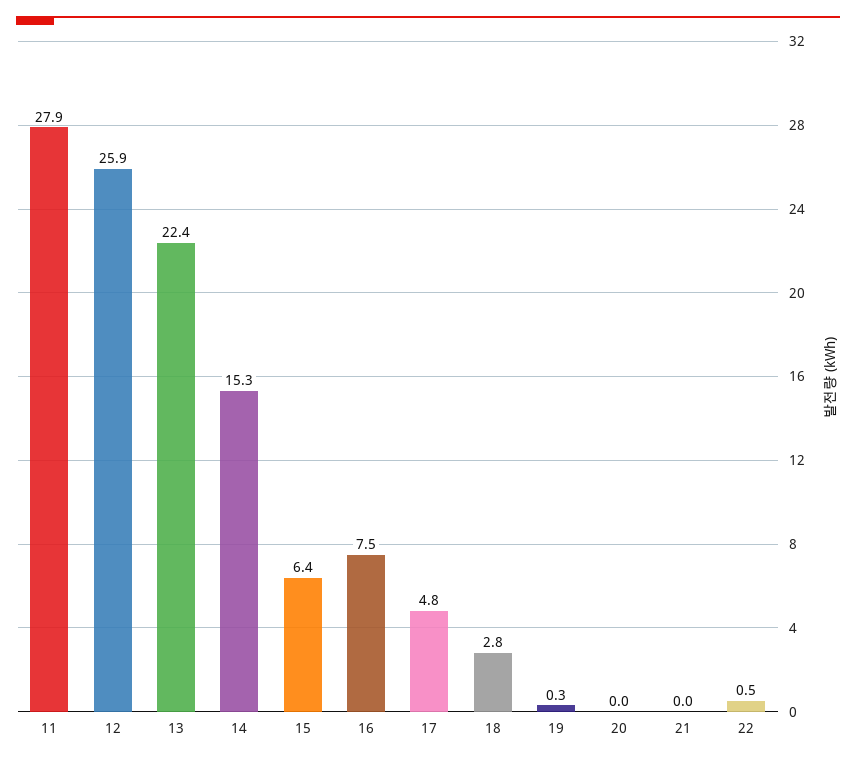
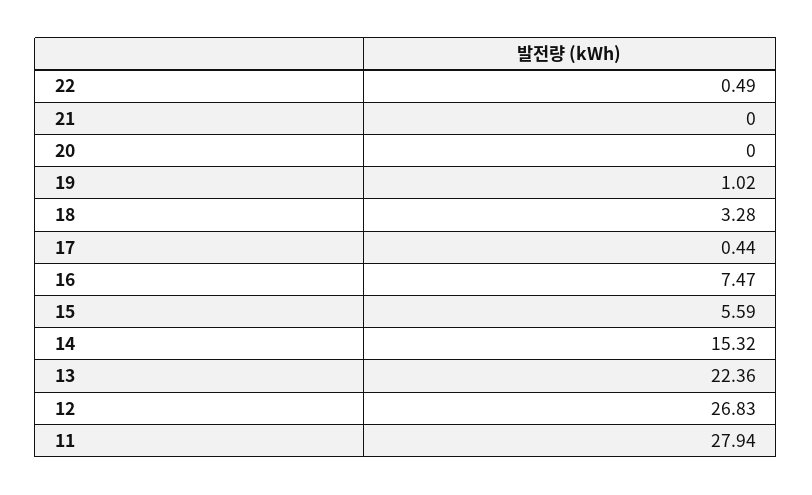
12: 25.9 -> 26.83
15: 6.4 -> 5.59
17: 4.8 -> 0.44
18: 2.8 -> 3.28
19: 0.3 -> 1.02

